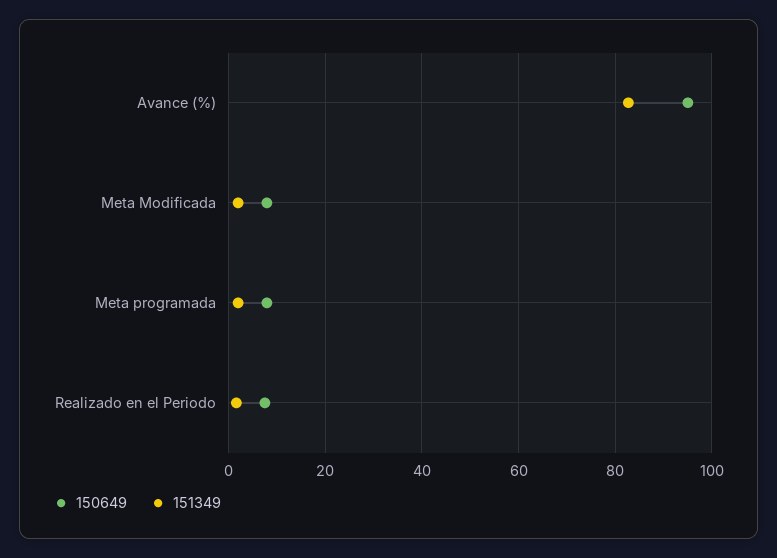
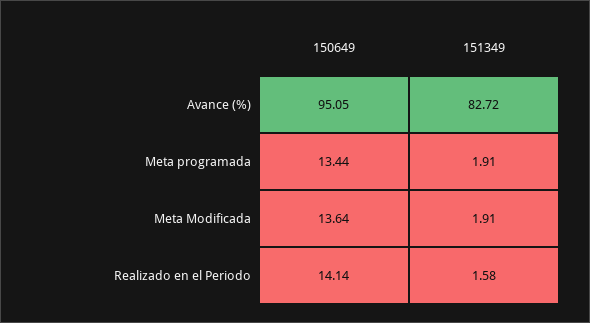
150649, Meta Modificada: 8 -> 13.64
150649, Meta programada: 8 -> 13.44
150649, Realizado en el Periodo: 8 -> 14.14

